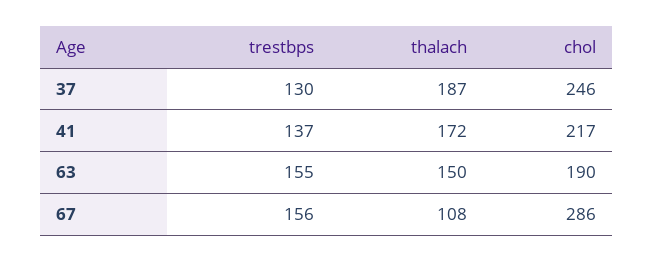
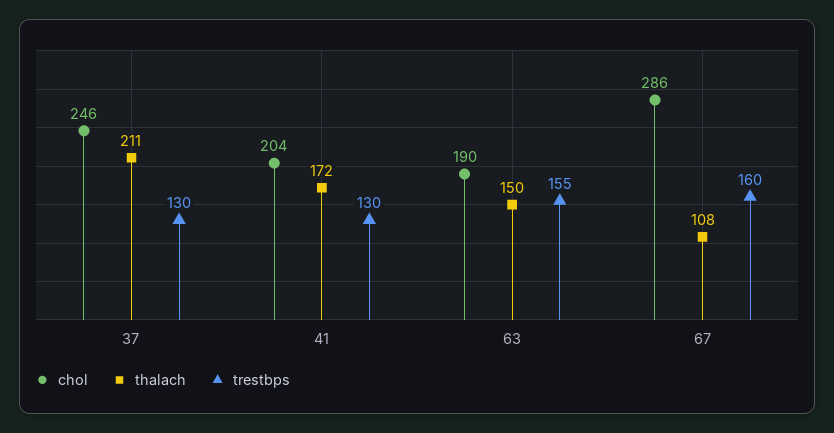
thalach, 37: 187 -> 211
trestbps, 41: 137 -> 130
chol, 41: 217 -> 204
trestbps, 67: 156 -> 160

